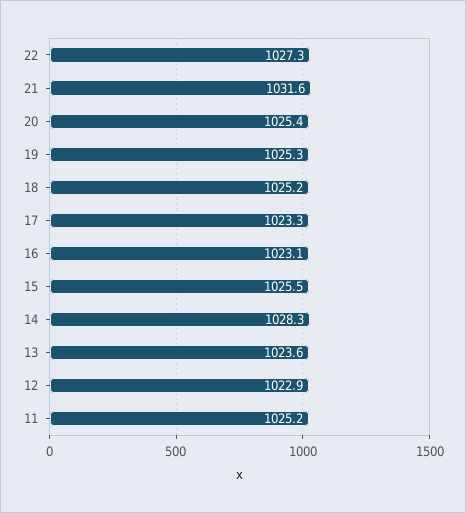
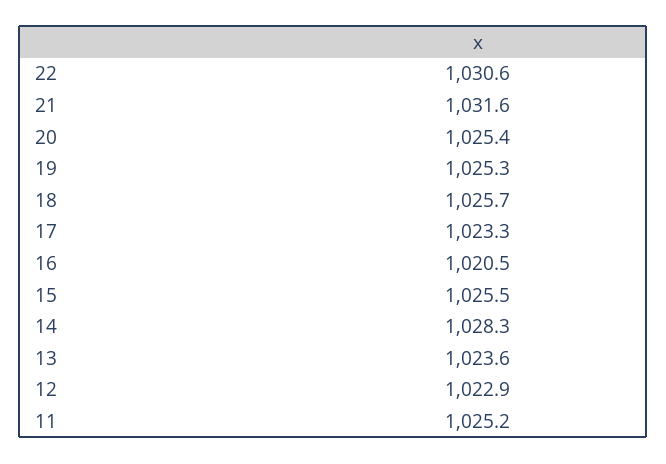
22: 1027.3 -> 1030.6
18: 1025.2 -> 1025.7
16: 1023.1 -> 1020.5

